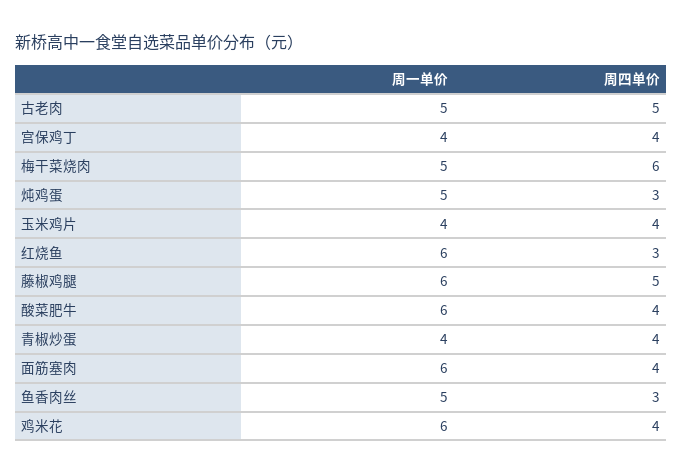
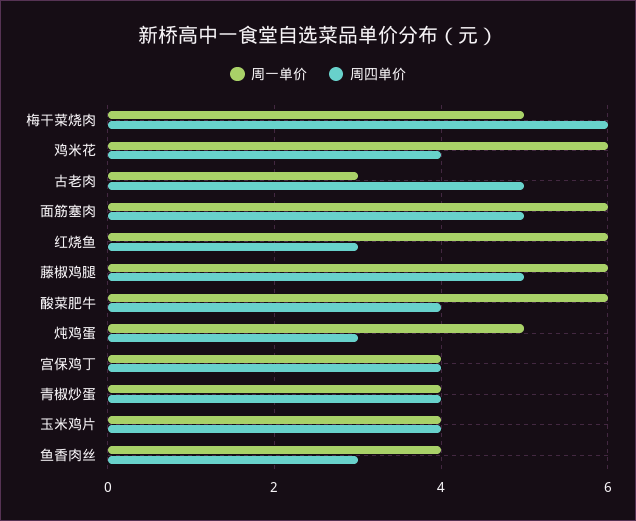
周一单价, 古老肉: 5 -> 3
周四单价, 面筋塞肉: 4 -> 5
周一单价, 鱼香肉丝: 5 -> 4

